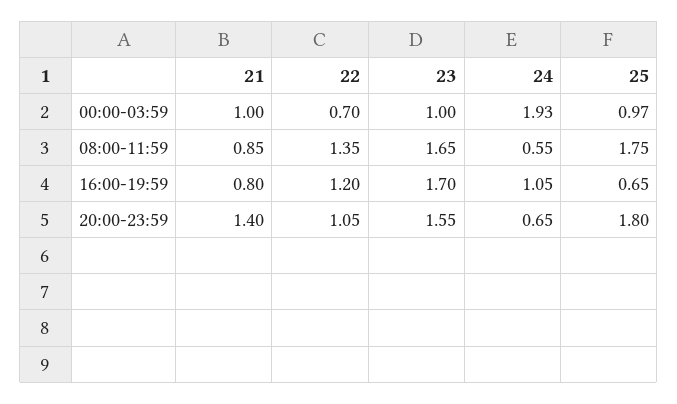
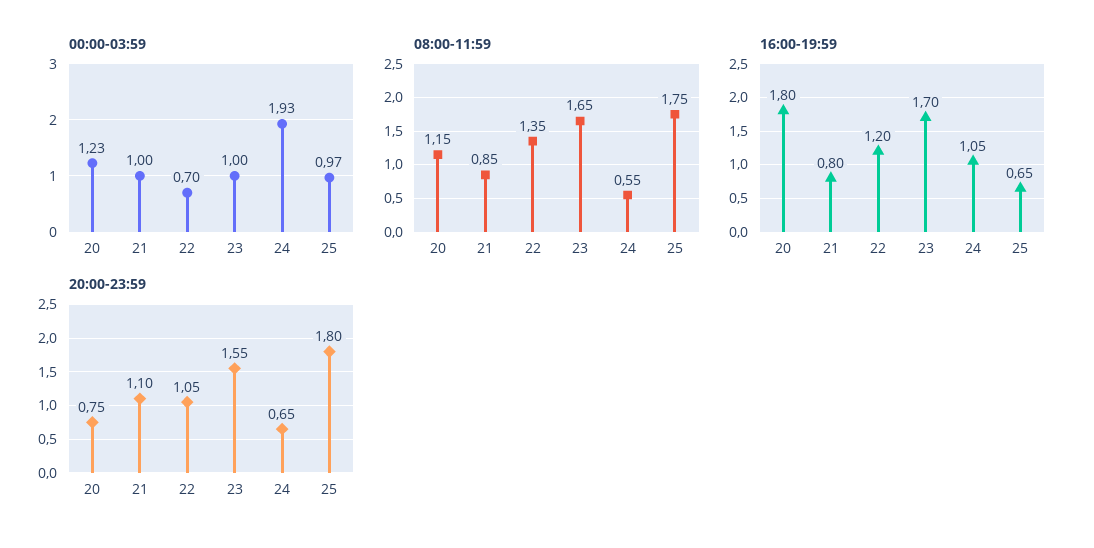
20:00-23:59, 21: 1.4 -> 1.1
00:00-03:59, 20: none -> 1.23
08:00-11:59, 20: none -> 1.15
16:00-19:59, 20: none -> 1.8
20:00-23:59, 20: none -> 0.75

